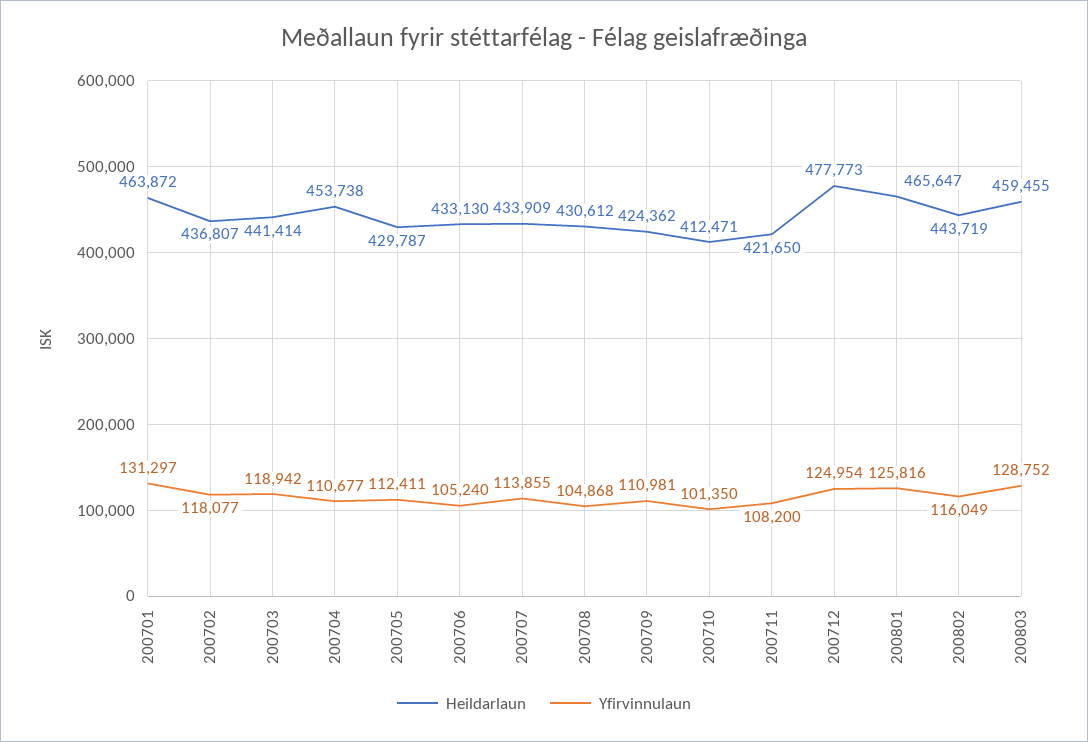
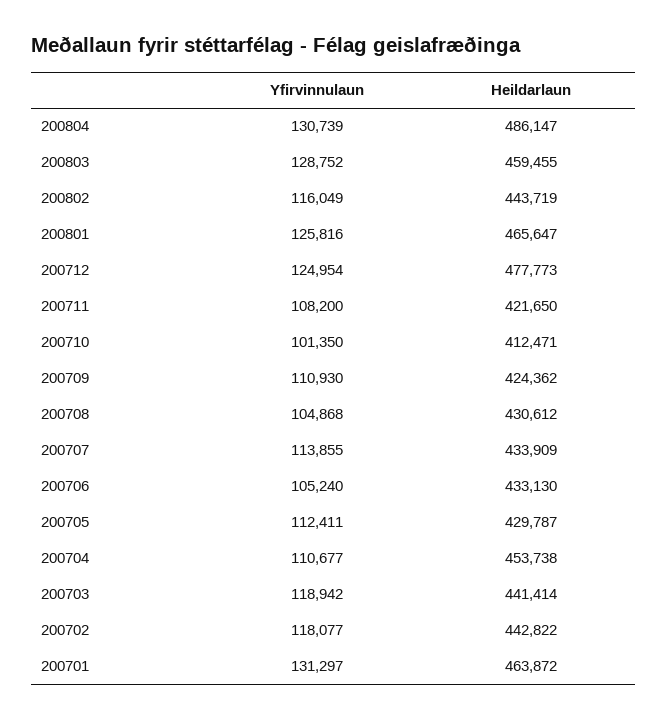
Heildarlaun, 200702: 436807 -> 442822
Yfirvinnulaun, 200709: 110981 -> 110930
Yfirvinnulaun, 200804: none -> 130739
Heildarlaun, 200804: none -> 486147

